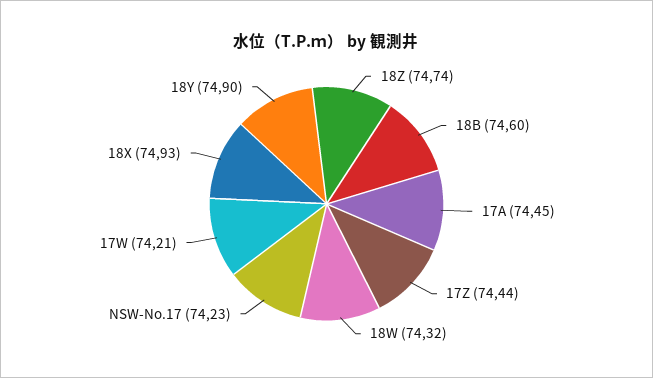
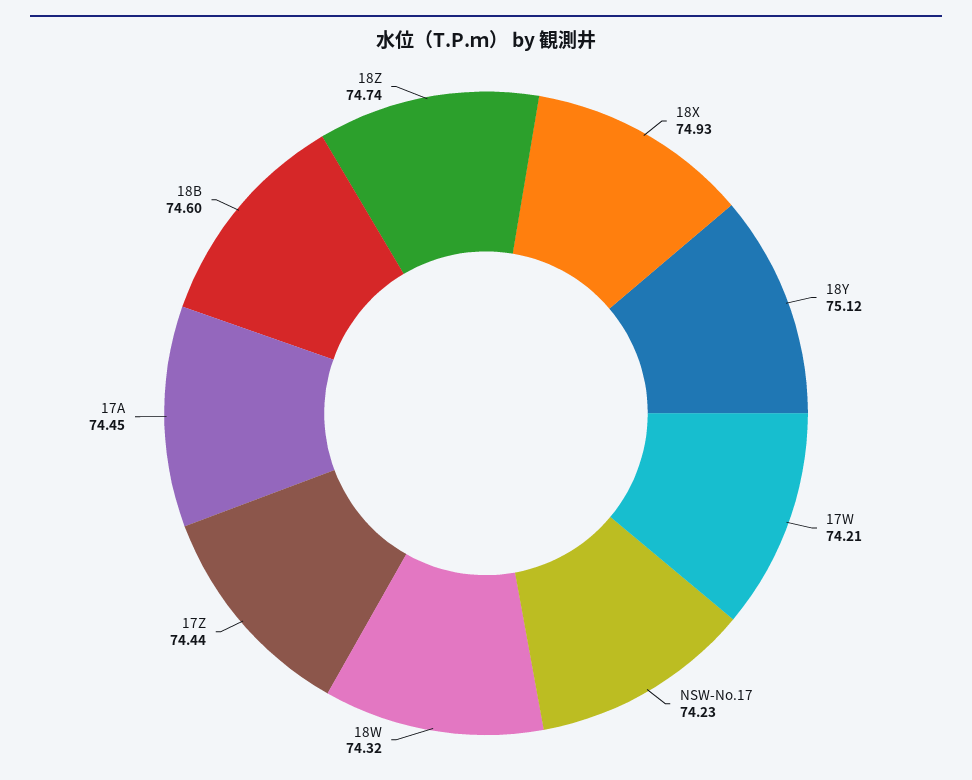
18Y: 74.9 -> 75.12

